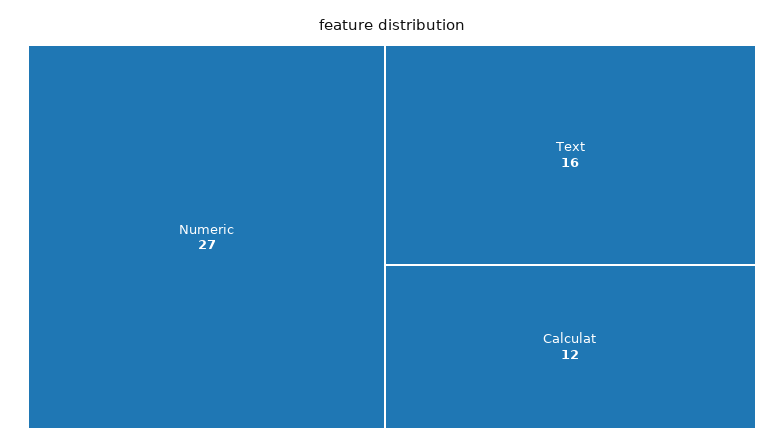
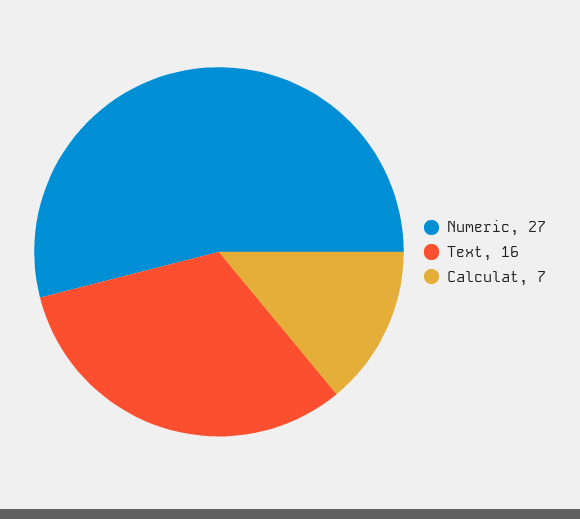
Calculat: 12 -> 7

